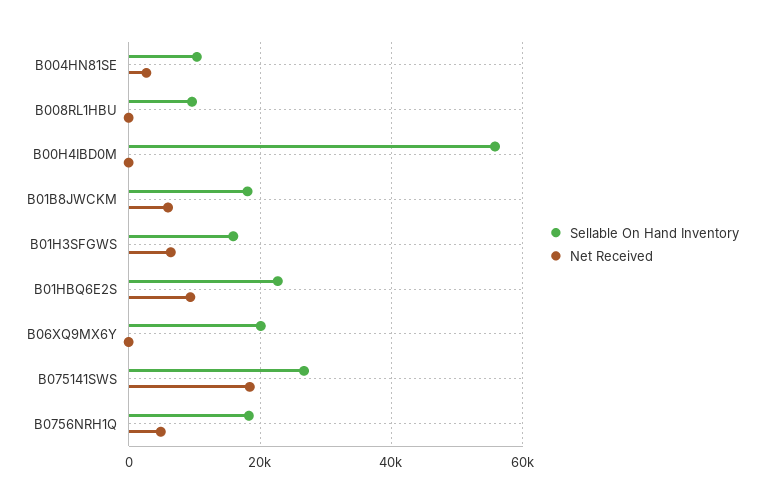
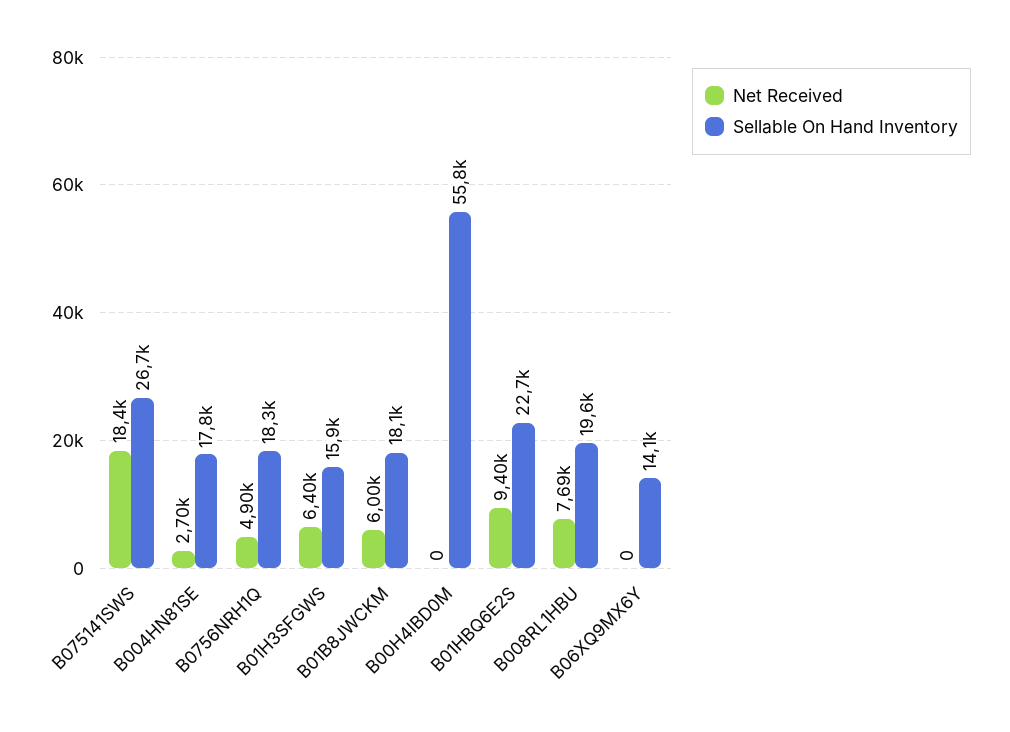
Sellable On Hand Inventory, B004HN81SE: 10000 -> 17800
Sellable On Hand Inventory, B008RL1HBU: 10000 -> 19600
Net Received, B008RL1HBU: 0 -> 7690
Sellable On Hand Inventory, B06XQ9MX6Y: 20000 -> 14100

